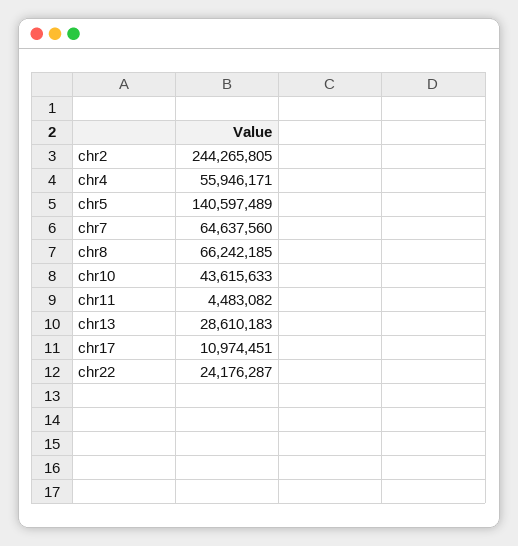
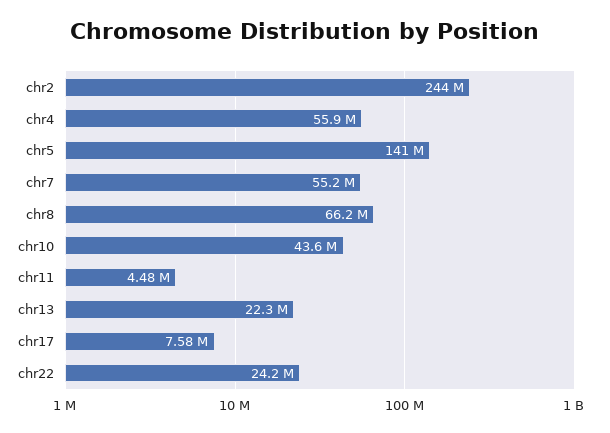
chr7: 64637560 -> 55200000
chr13: 28610183 -> 22300000
chr17: 10974451 -> 7580000

